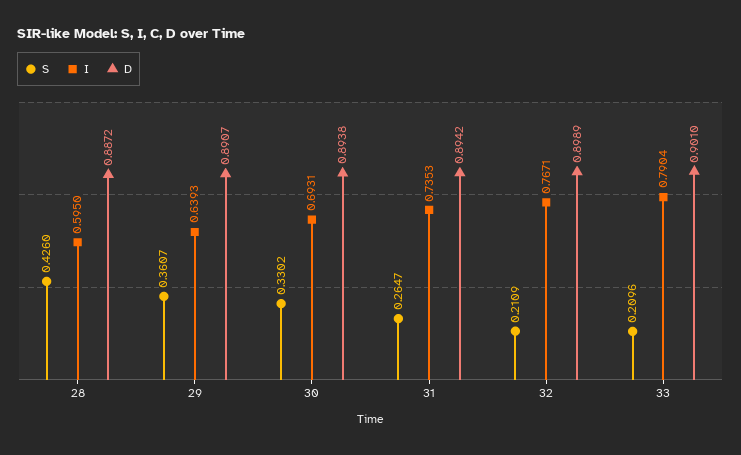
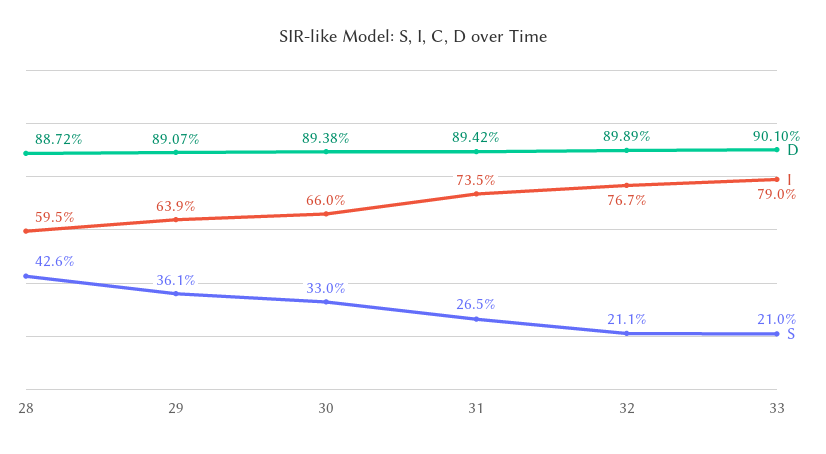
I, 30: 0.6931 -> 0.66

